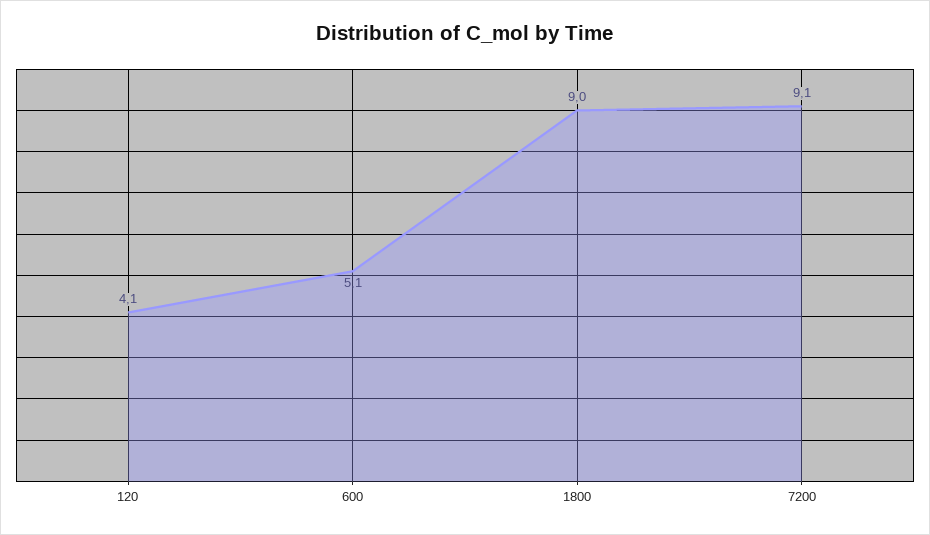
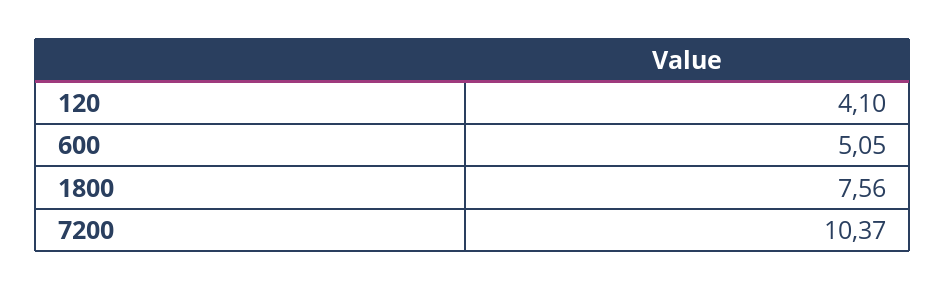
1800: 9 -> 7.56
7200: 9.1 -> 10.37

